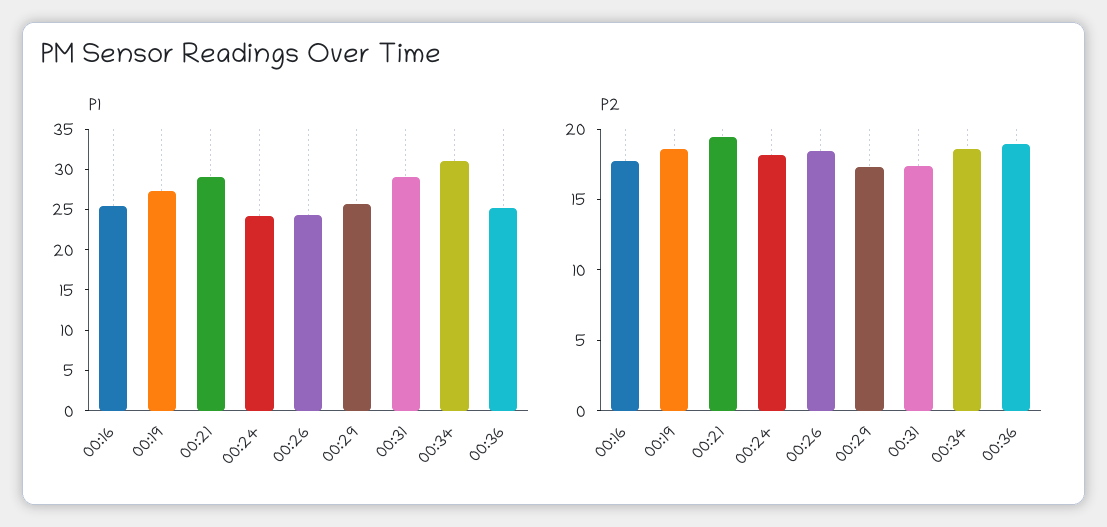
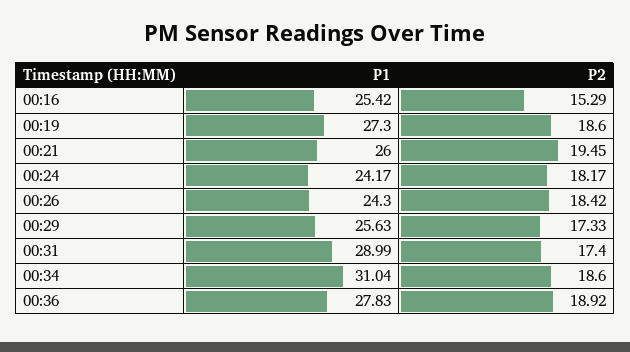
P1, 00:21: 29 -> 26
P1, 00:36: 25 -> 27.83
P2, 00:16: 18 -> 15.29

